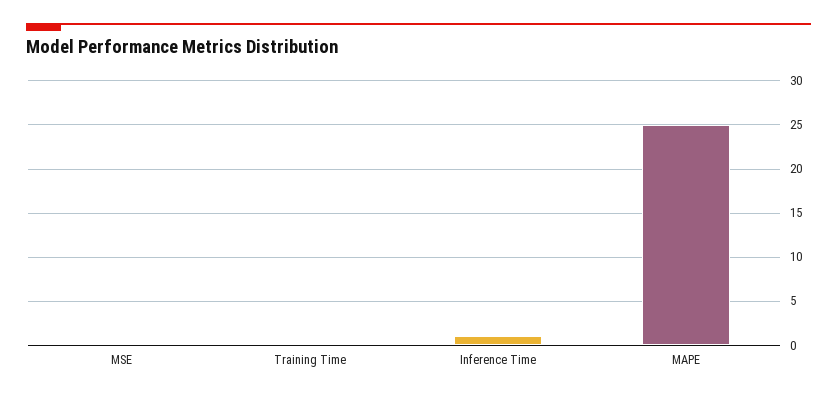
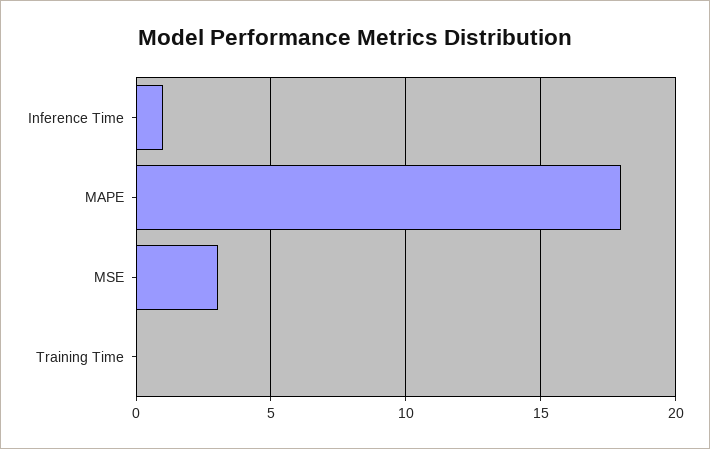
MSE: 0 -> 3
MAPE: 25 -> 18

